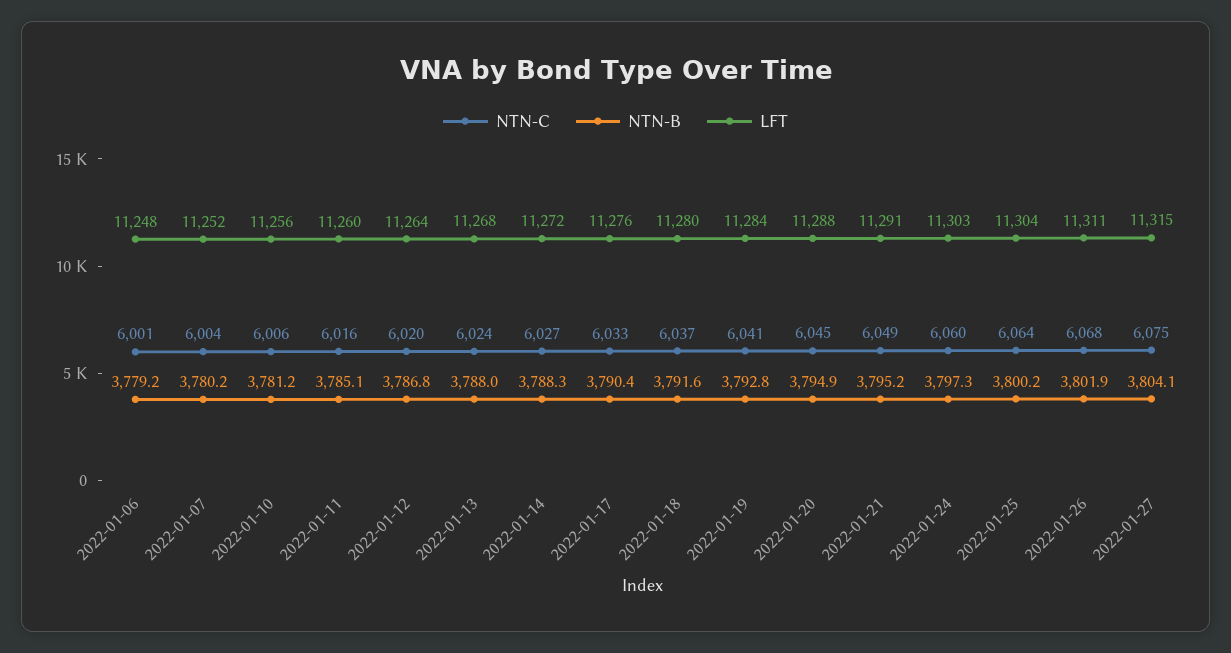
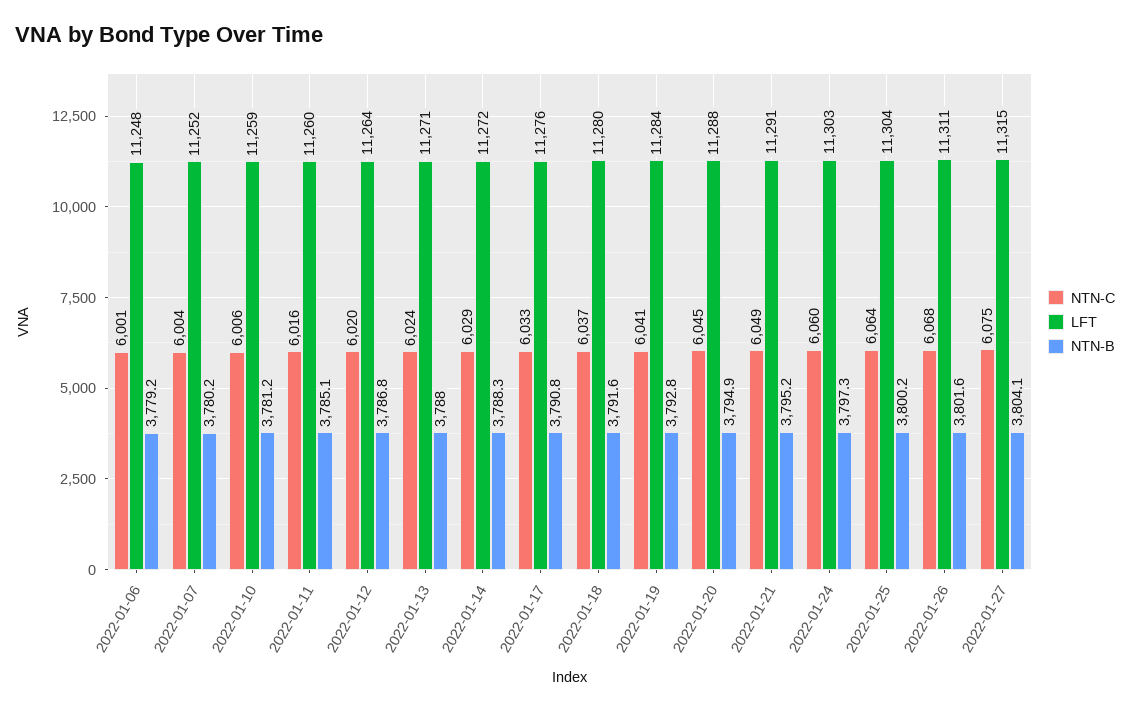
LFT, 2022-01-10: 11256 -> 11259
LFT, 2022-01-13: 11268 -> 11271
NTN-C, 2022-01-14: 6027 -> 6029
NTN-B, 2022-01-17: 3790.4 -> 3790.8
NTN-B, 2022-01-26: 3801.9 -> 3801.6

